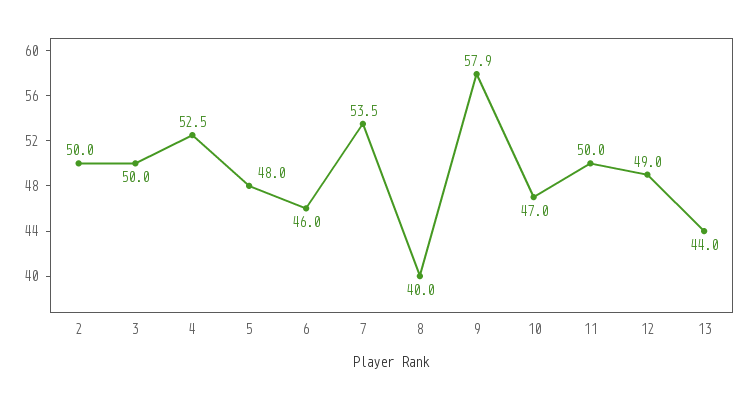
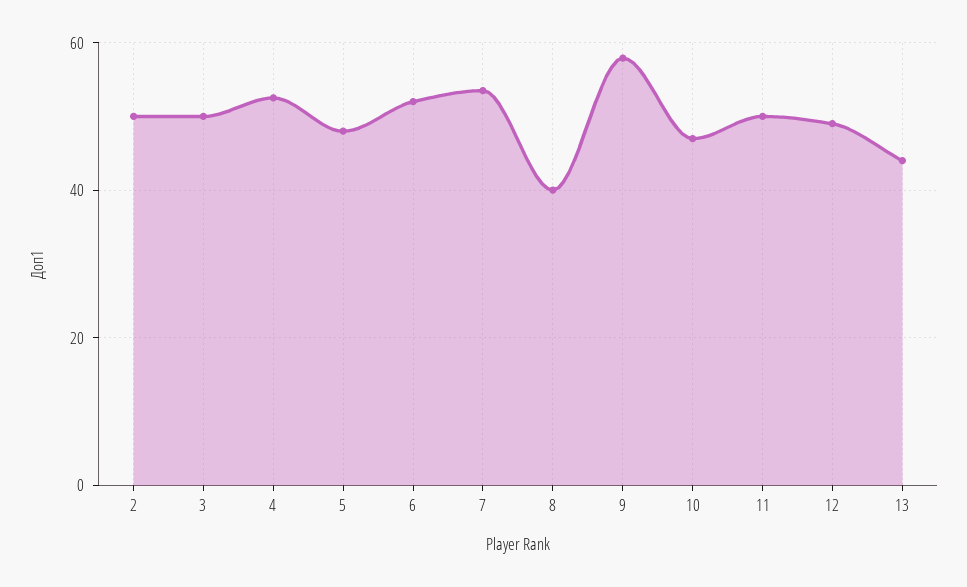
6: 46 -> 52

